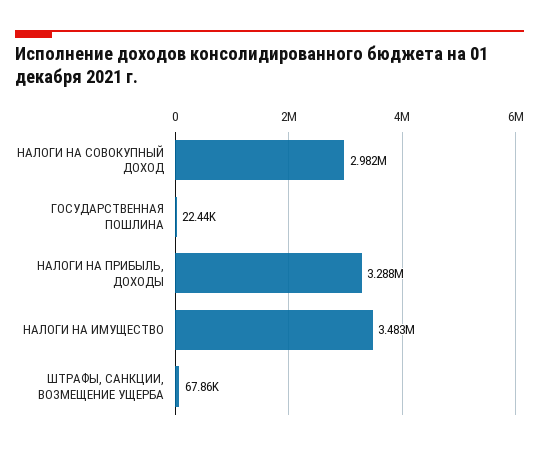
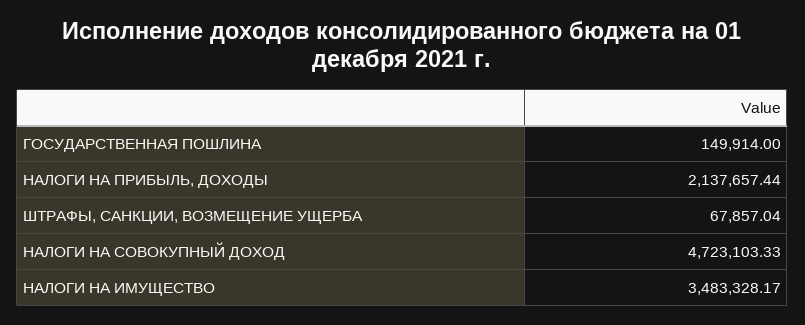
НАЛОГИ НА СОВОКУПНЫЙ ДОХОД: 2982000 -> 4723103.33
ГОСУДАРСТВЕННАЯ ПОШЛИНА: 22440 -> 149914
НАЛОГИ НА ПРИБЫЛЬ, ДОХОДЫ: 3288000 -> 2137657.44

